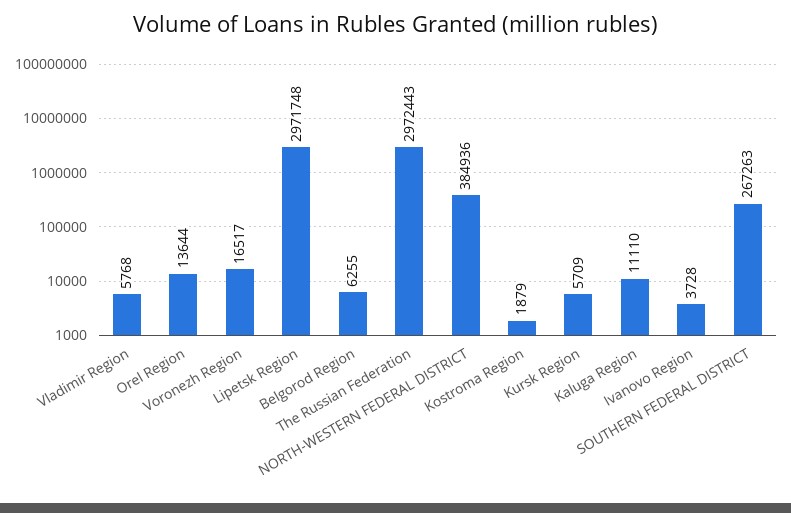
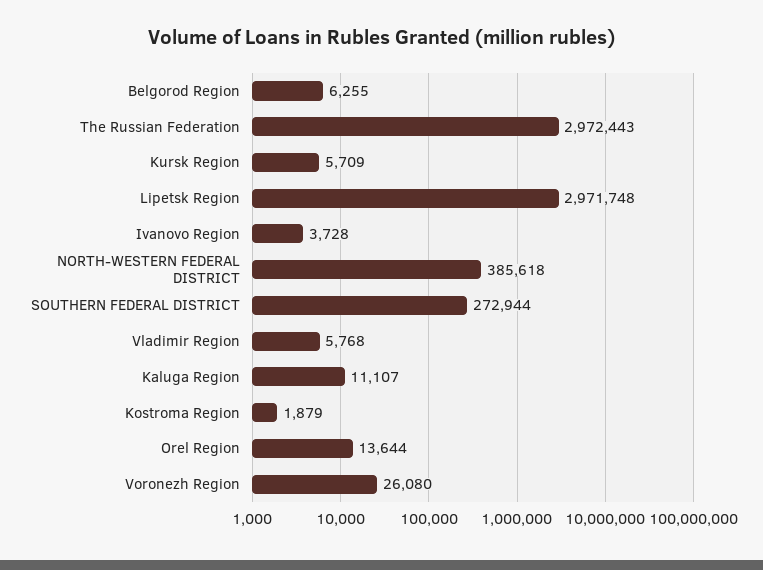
Voronezh Region: 16517 -> 26080
NORTH-WESTERN FEDERAL DISTRICT: 384936 -> 385618
Kaluga Region: 11110 -> 11107
SOUTHERN FEDERAL DISTRICT: 267263 -> 272944

